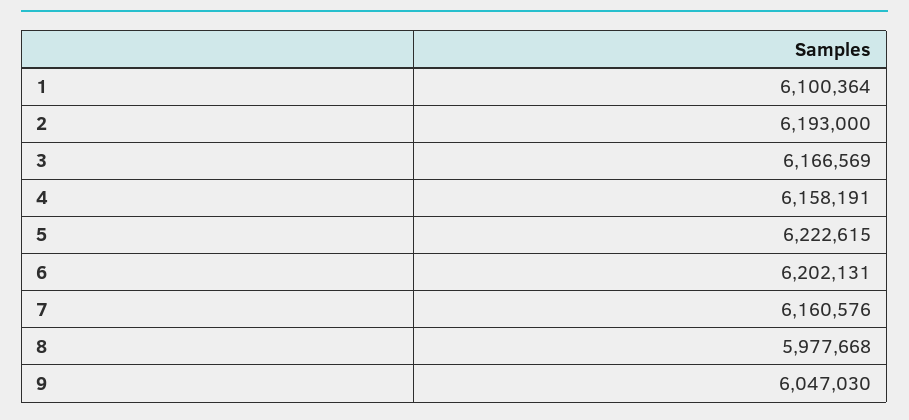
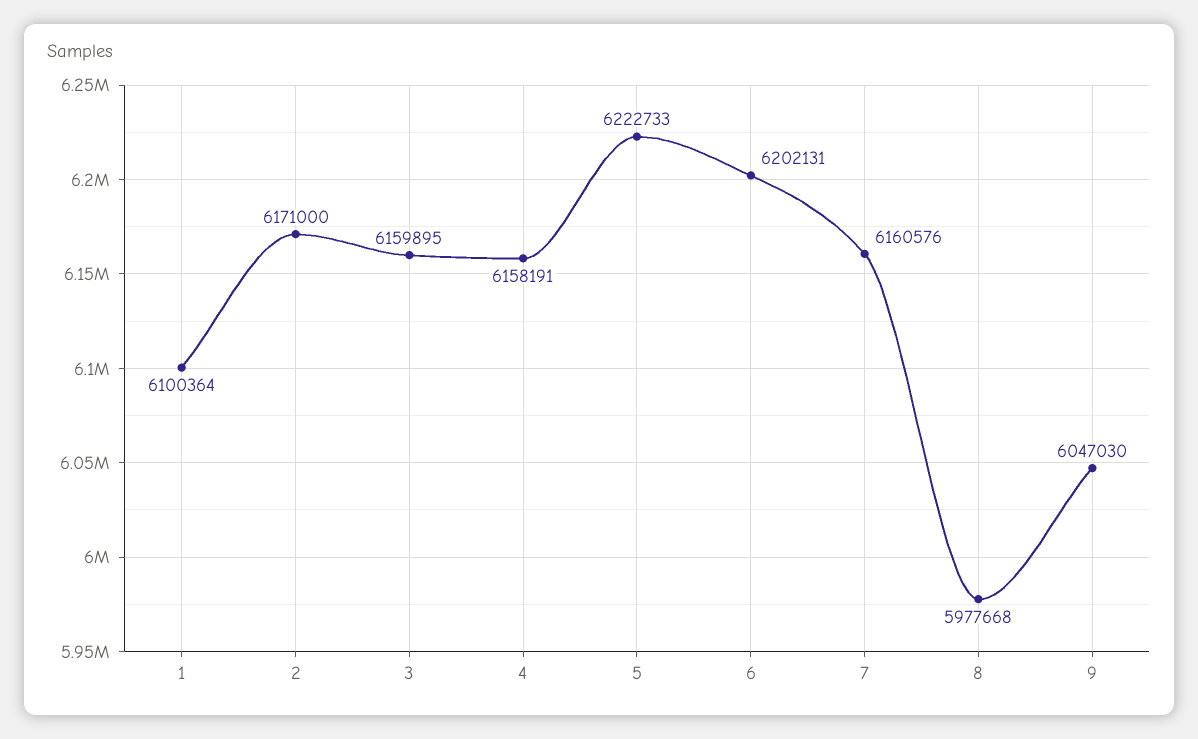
2: 6193000 -> 6171000
3: 6166569 -> 6159895
5: 6222615 -> 6222733

